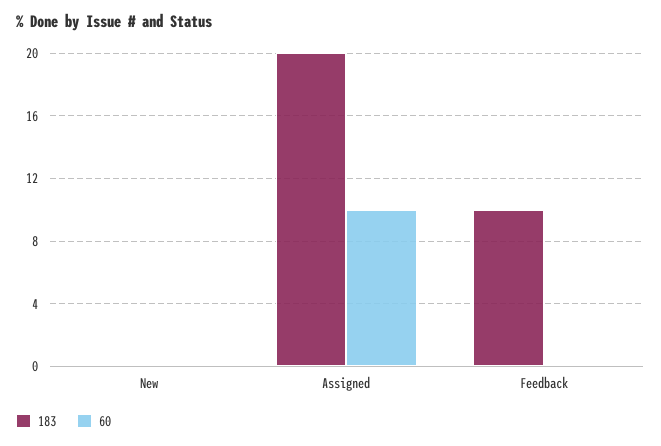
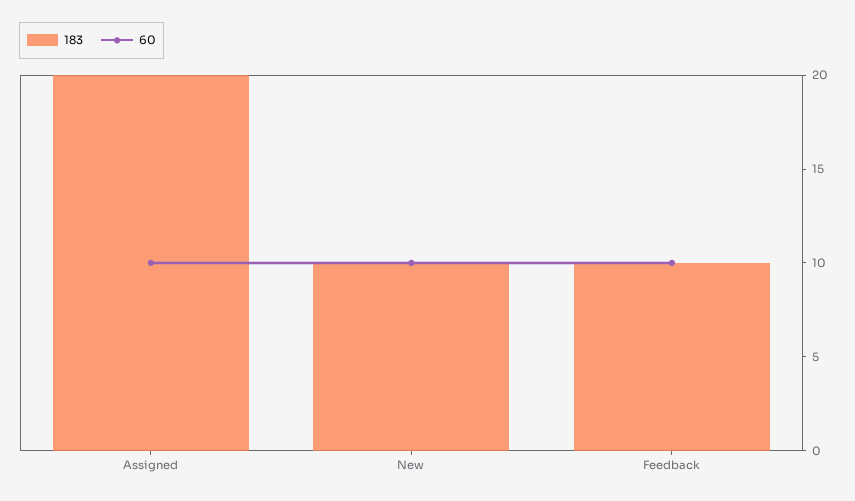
183, New: 0 -> 10
60, New: 0 -> 10
60, Feedback: 0 -> 10

